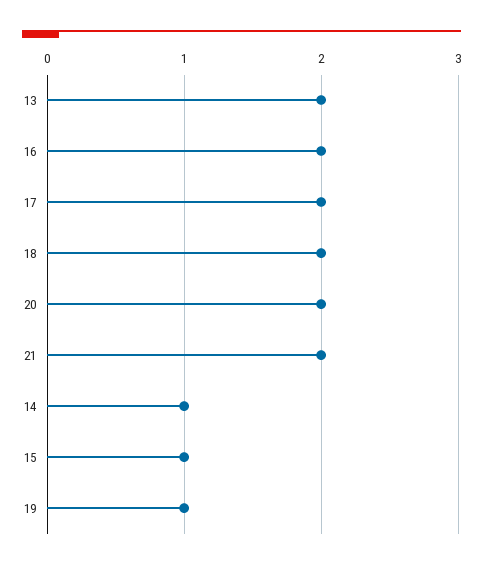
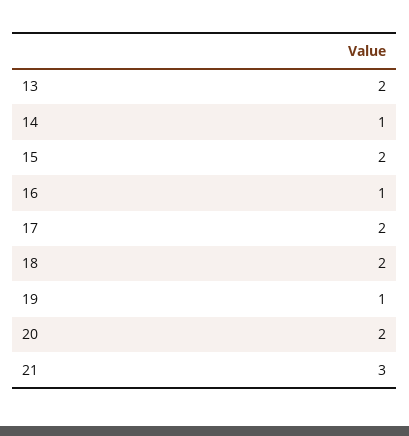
16: 2 -> 1
21: 2 -> 3
15: 1 -> 2

